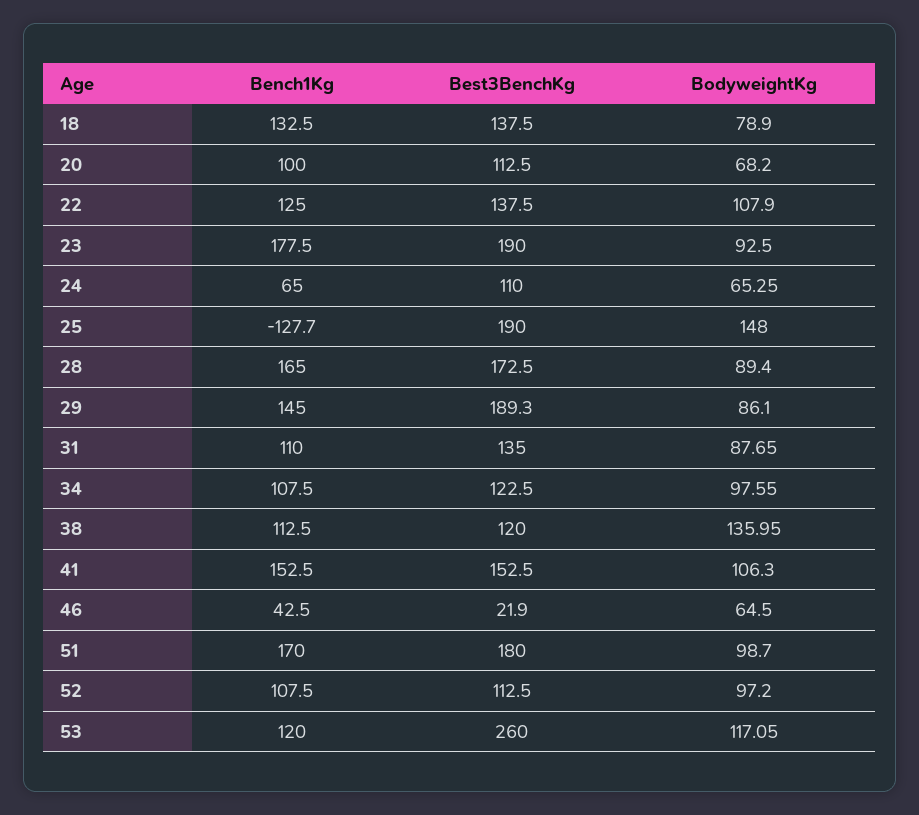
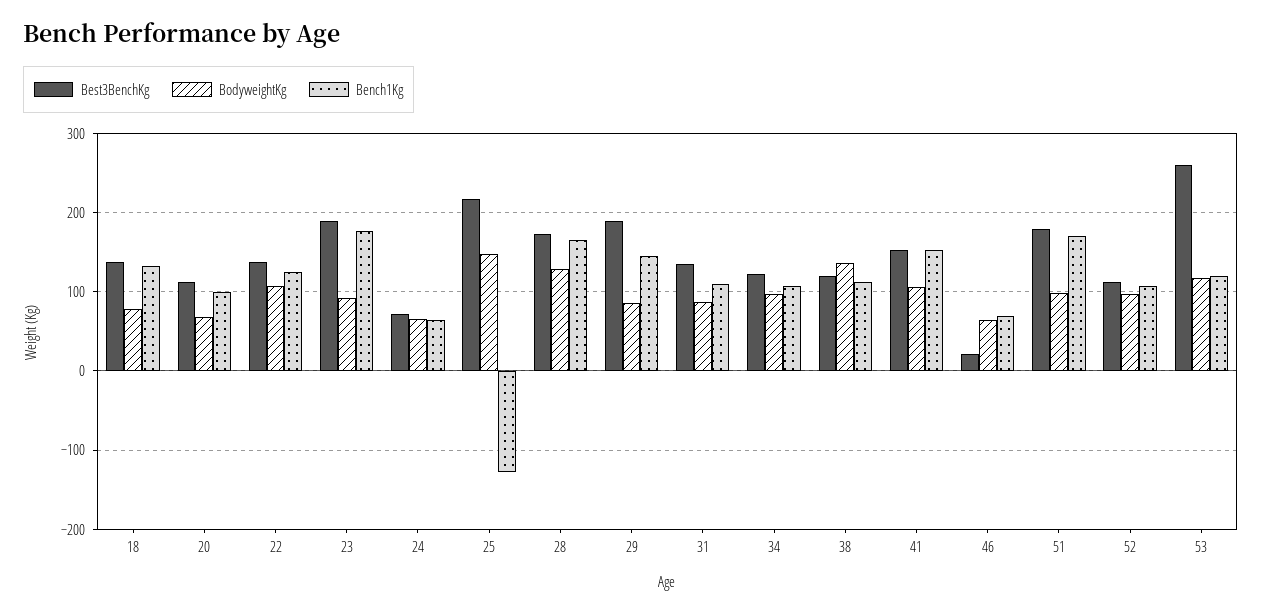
Best3BenchKg, 24: 110 -> 70
Best3BenchKg, 25: 190 -> 220
BodyweightKg, 28: 89.4 -> 130
Bench1Kg, 46: 42.5 -> 70

